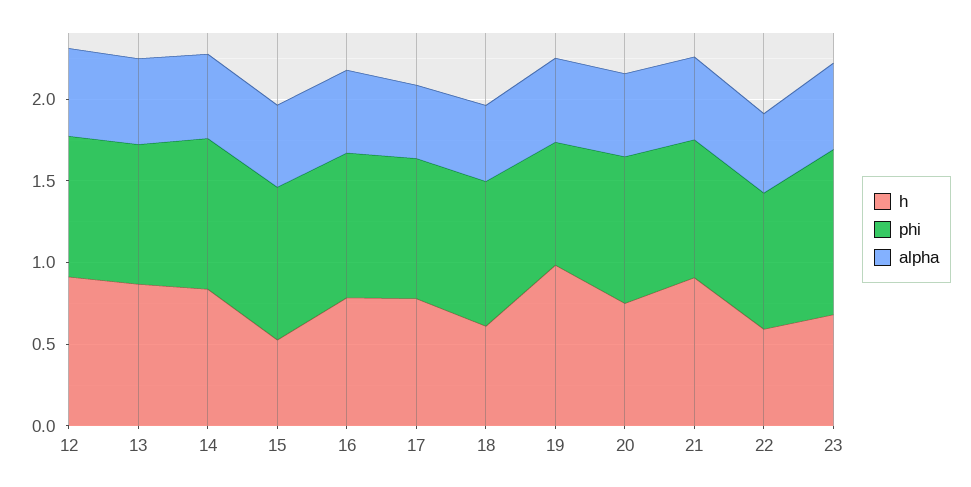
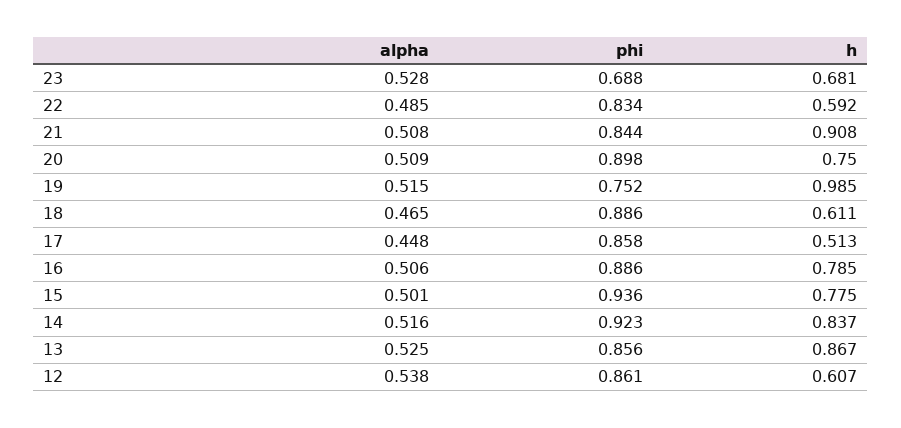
h, 12: 0.9 -> 0.607
h, 15: 0.5 -> 0.775
h, 17: 0.8 -> 0.513
phi, 23: 1 -> 0.688

